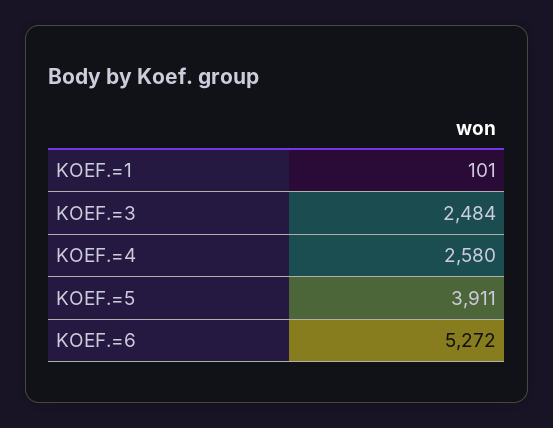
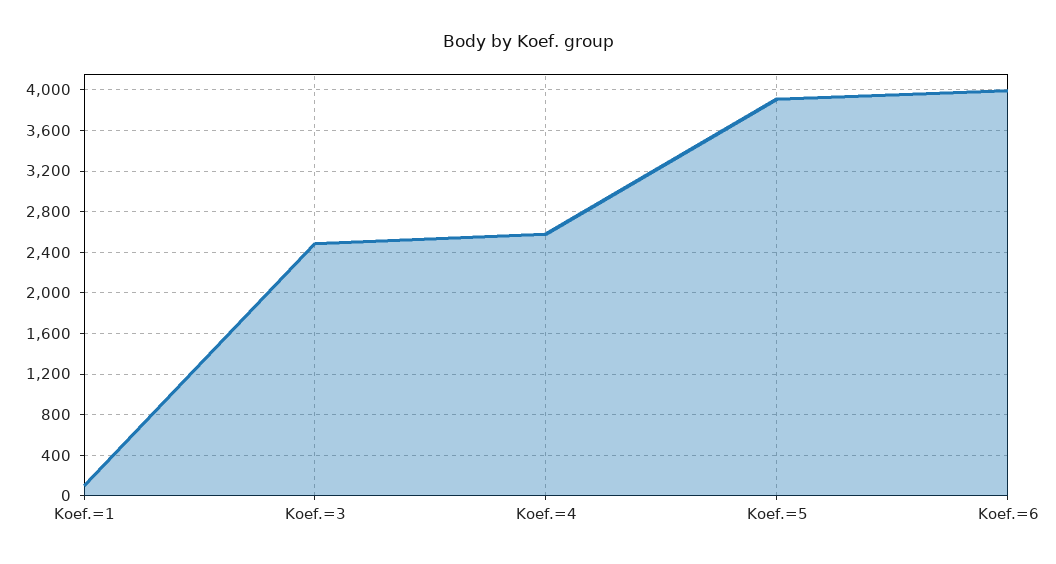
KOEF.=6: 5272 -> 4000

